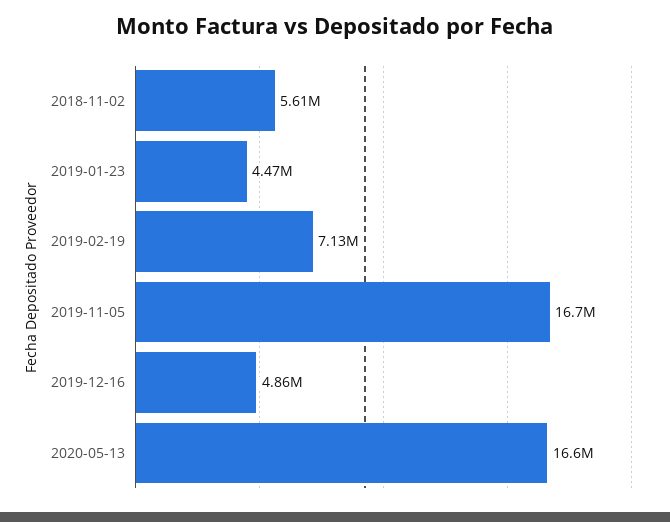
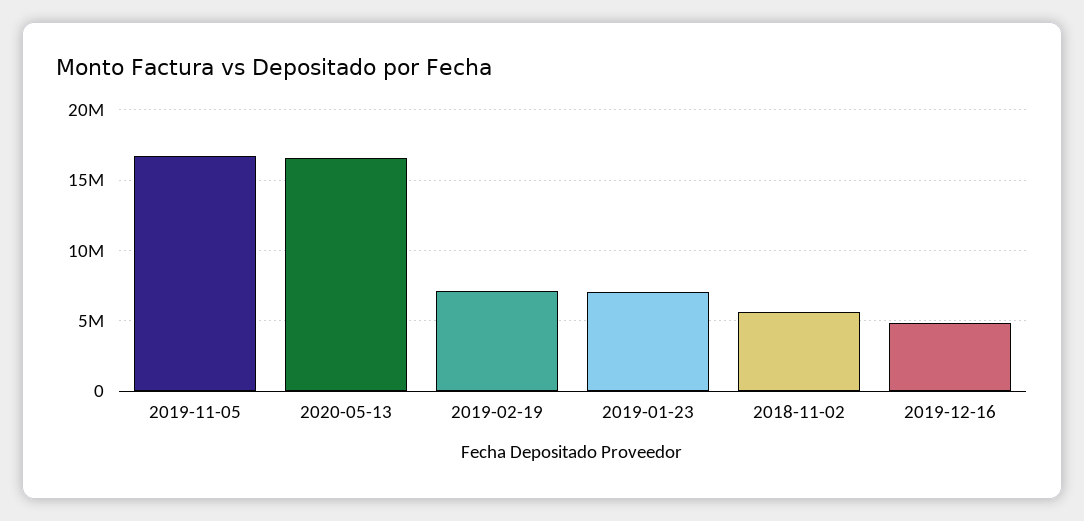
2019-01-23: 4470000 -> 7000000

